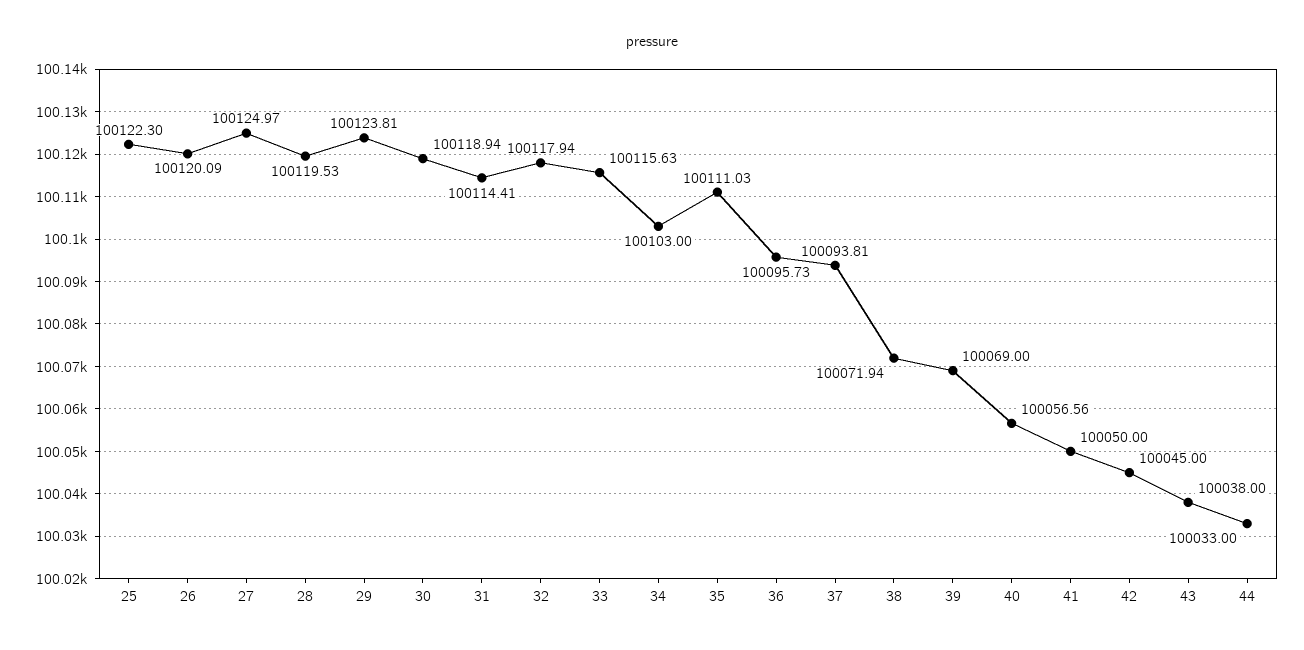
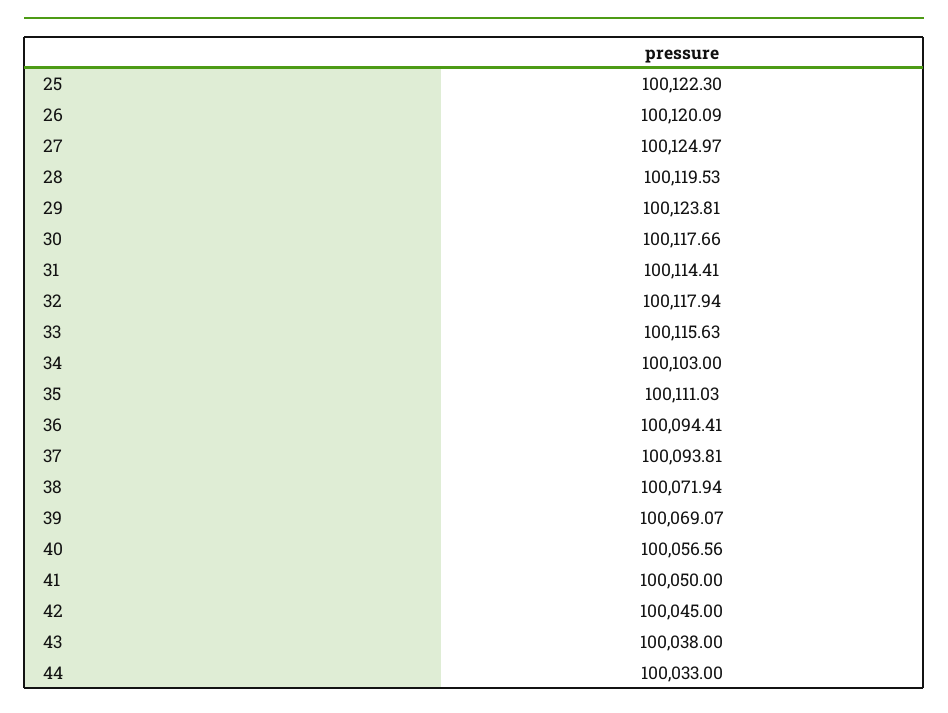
30: 100118.94 -> 100117.66
36: 100095.73 -> 100094.41
39: 100069 -> 100069.07

